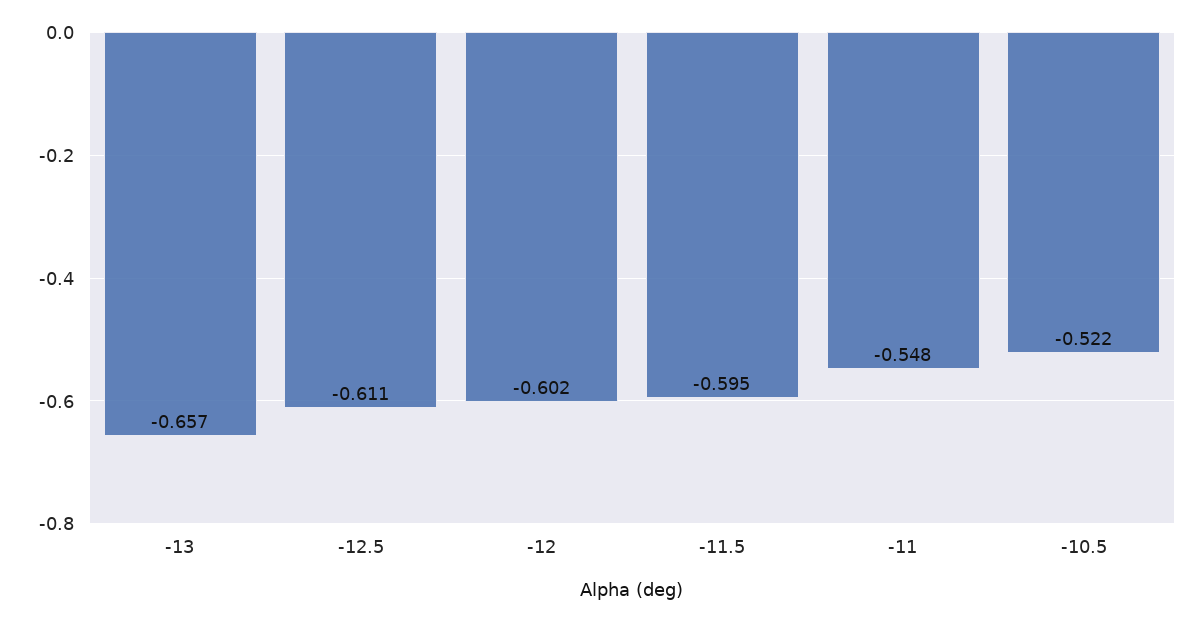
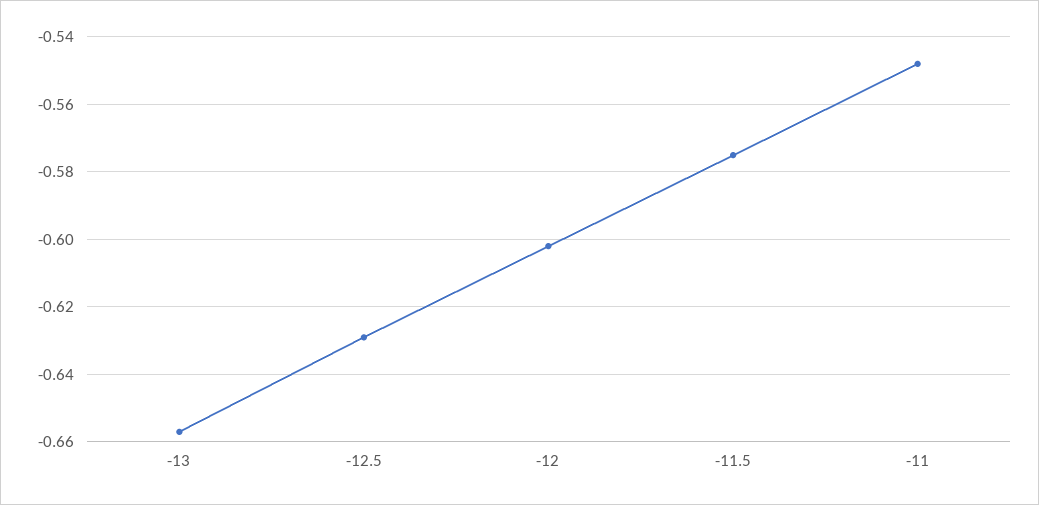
-12.5: -0.611 -> -0.63
-11.5: -0.595 -> -0.575
-10.5: -0.522 -> none

